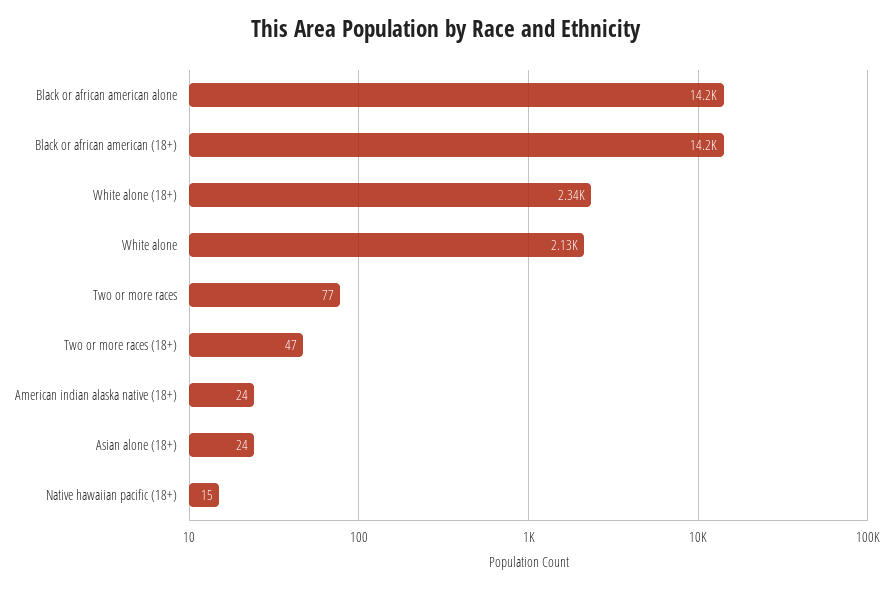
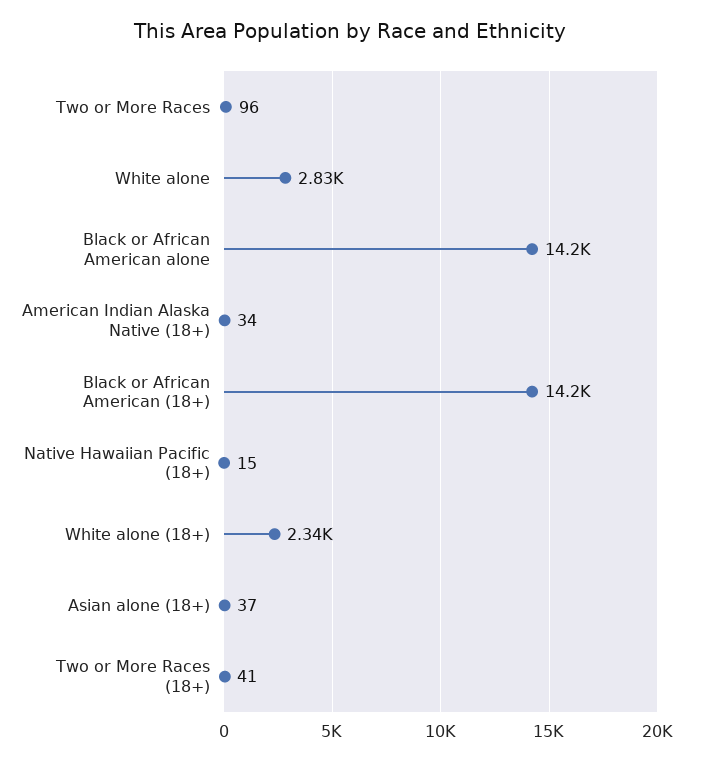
White alone: 2130 -> 2830
Two or more races: 77 -> 96
Two or more races (18+): 47 -> 41
American indian alaska native (18+): 24 -> 34
Asian alone (18+): 24 -> 37

